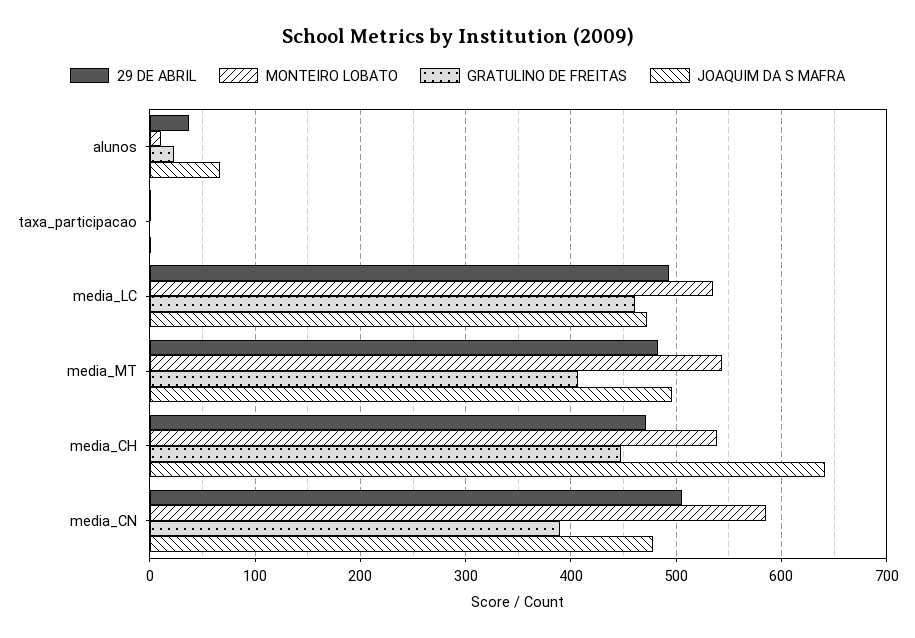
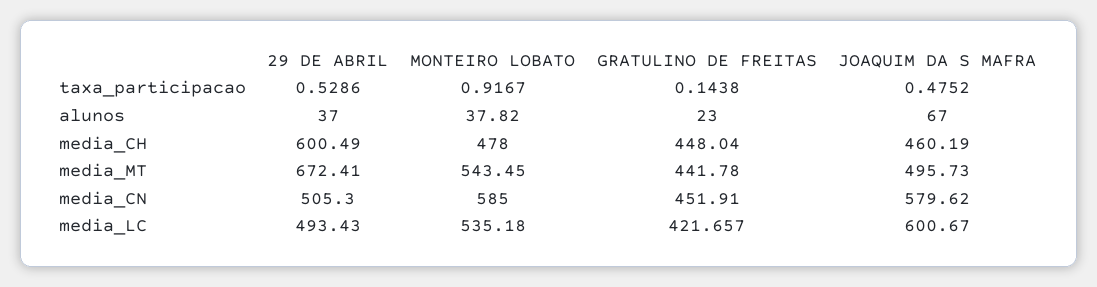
MONTEIRO LOBATO, alunos: 10 -> 37.82
GRATULINO DE FREITAS, media_LC: 460 -> 421.657
JOAQUIM DA S MAFRA, media_LC: 470 -> 600.67
29 DE ABRIL, media_MT: 480 -> 672.41
GRATULINO DE FREITAS, media_MT: 410 -> 441.78
29 DE ABRIL, media_CH: 470 -> 600.49
MONTEIRO LOBATO, media_CH: 540 -> 478
JOAQUIM DA S MAFRA, media_CH: 640 -> 460.19
GRATULINO DE FREITAS, media_CN: 390 -> 451.91
JOAQUIM DA S MAFRA, media_CN: 480 -> 579.62

